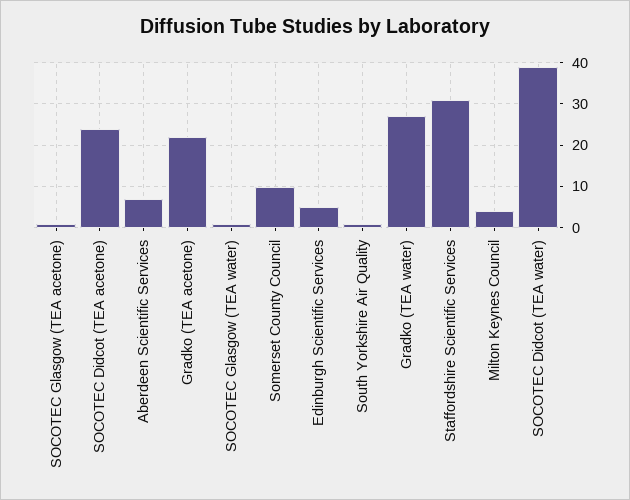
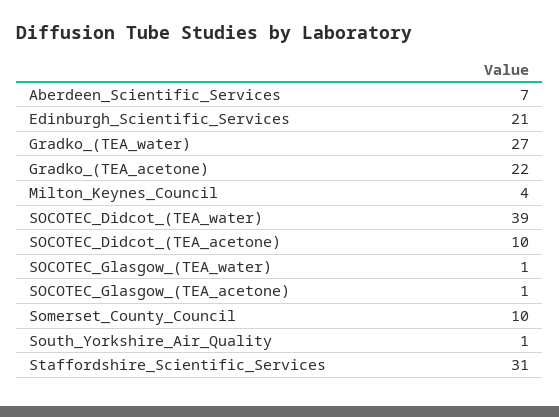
SOCOTEC Didcot (TEA acetone): 25 -> 10
Edinburgh Scientific Services: 5 -> 21

